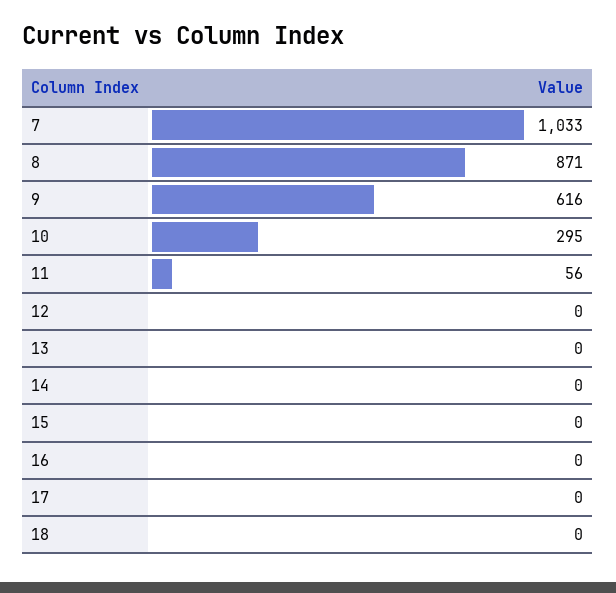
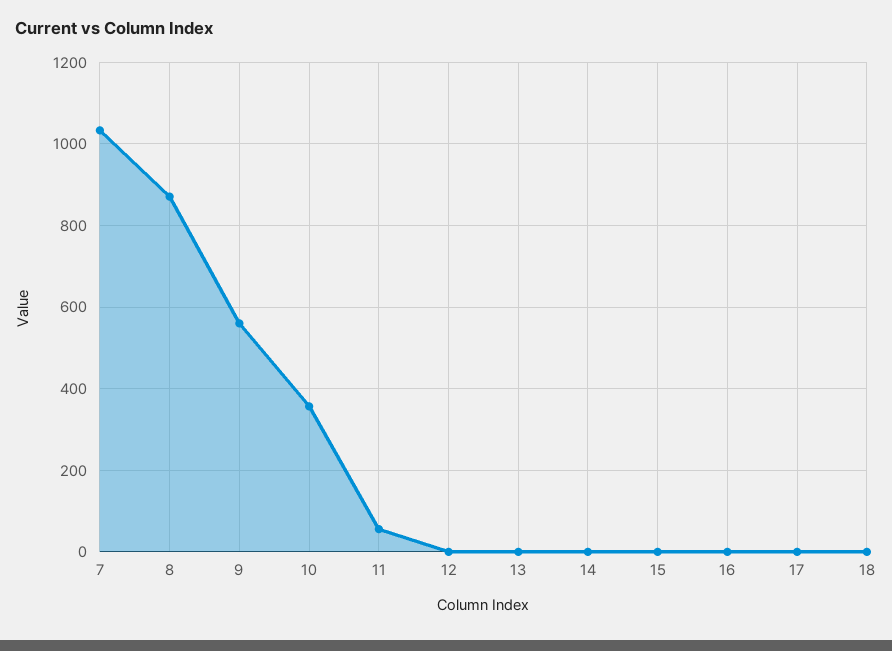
9: 616 -> 560
10: 295 -> 360

